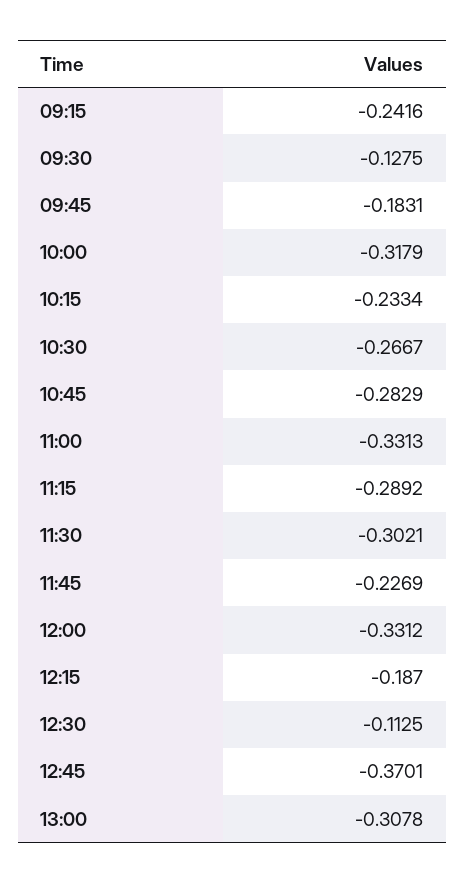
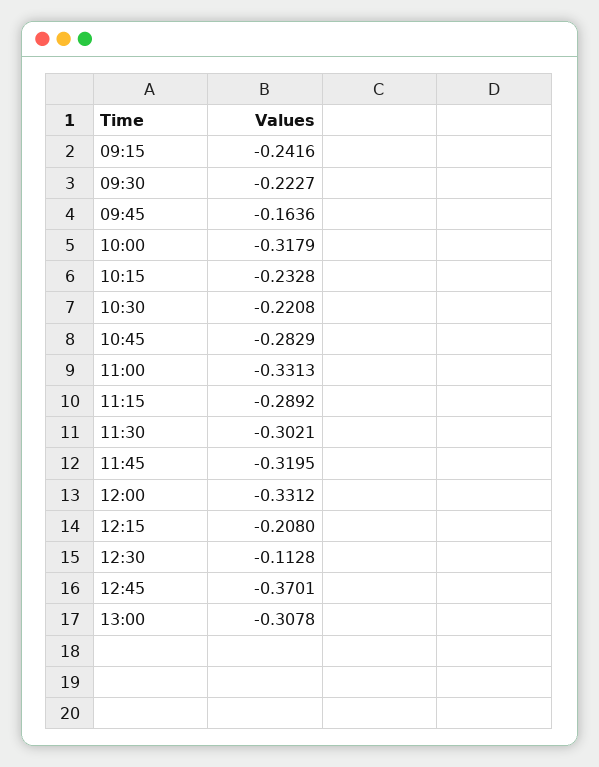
09:30: -0.1275 -> -0.2227
09:45: -0.1831 -> -0.1636
10:15: -0.2334 -> -0.2328
10:30: -0.2667 -> -0.2208
11:45: -0.2269 -> -0.3195
12:15: -0.187 -> -0.208
12:30: -0.1125 -> -0.1128

